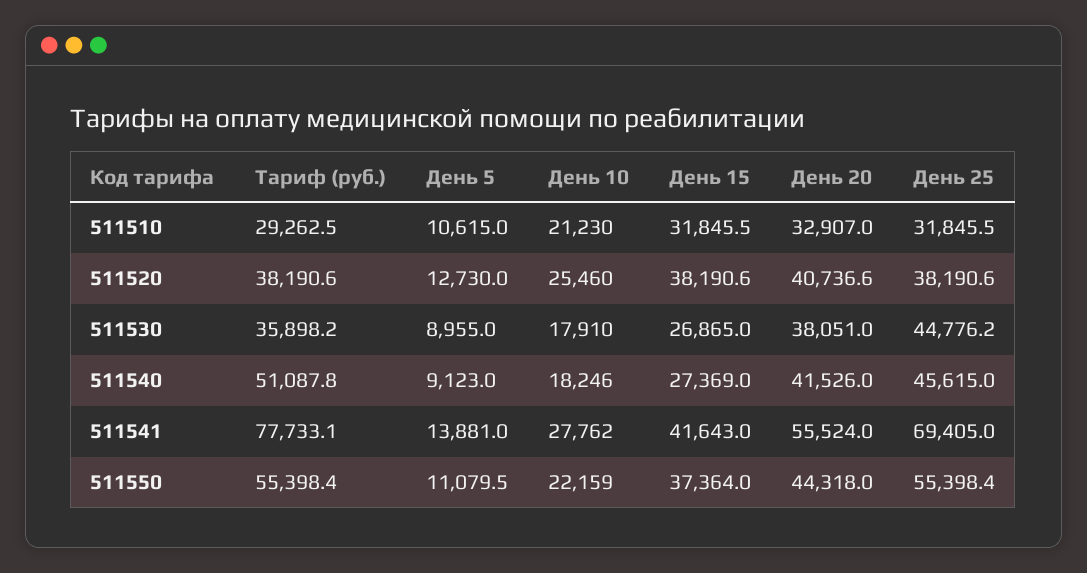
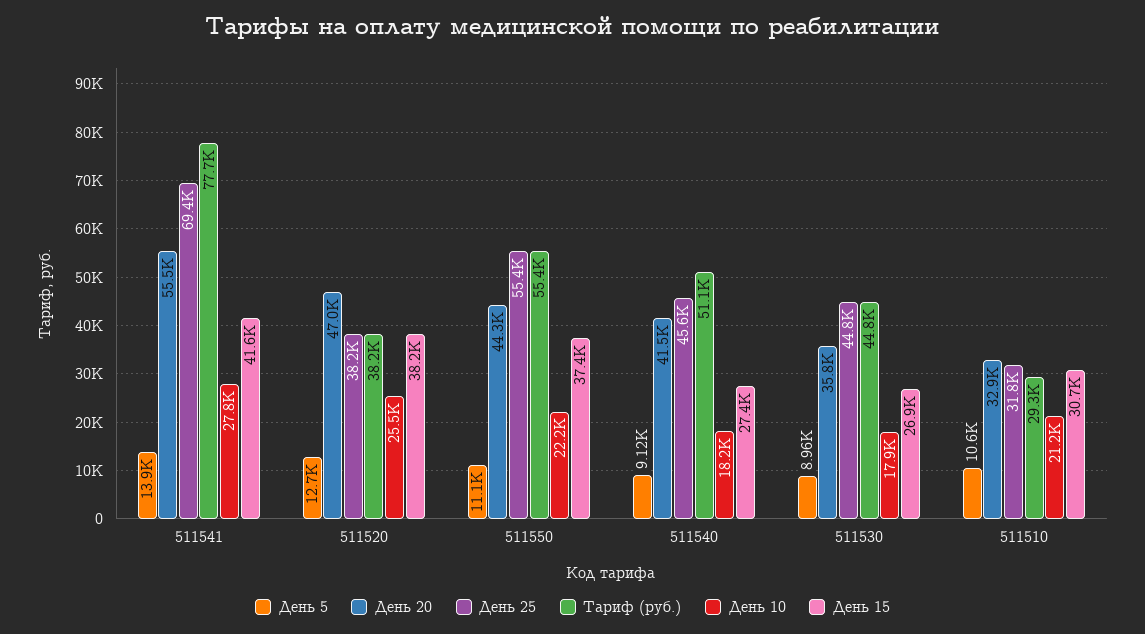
День 15, 511510: 31845.5 -> 30700
День 20, 511520: 40736.6 -> 47000
Tариф (руб.), 511530: 35898.2 -> 44800
День 20, 511530: 38051 -> 35800

